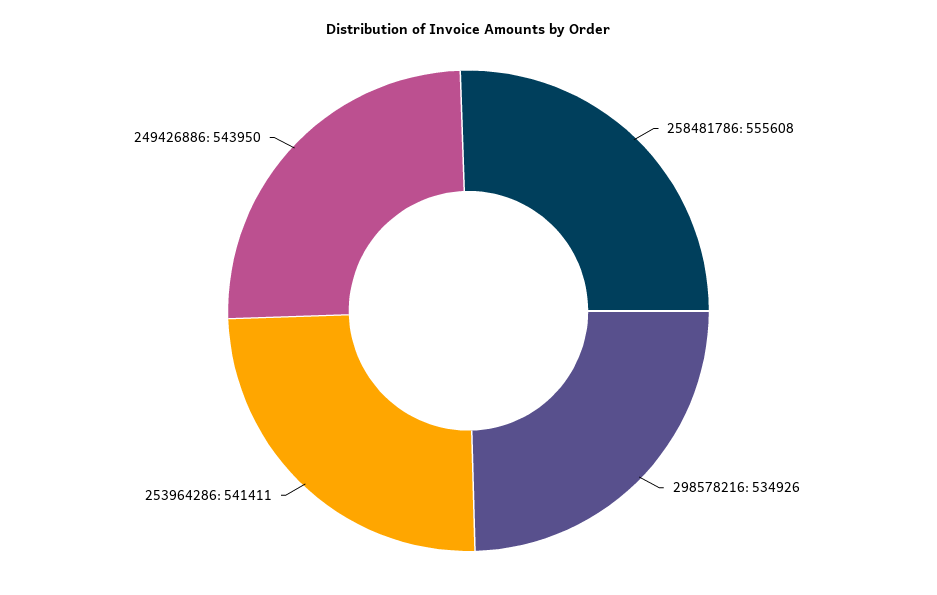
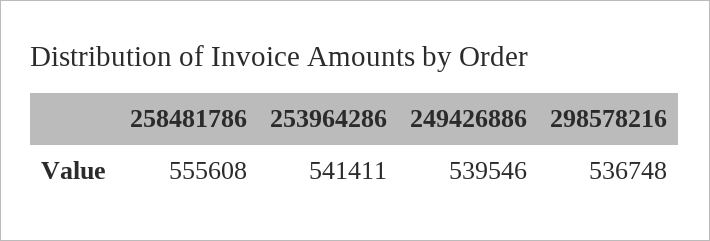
298578216: 534926 -> 536748
249426886: 543950 -> 539546

